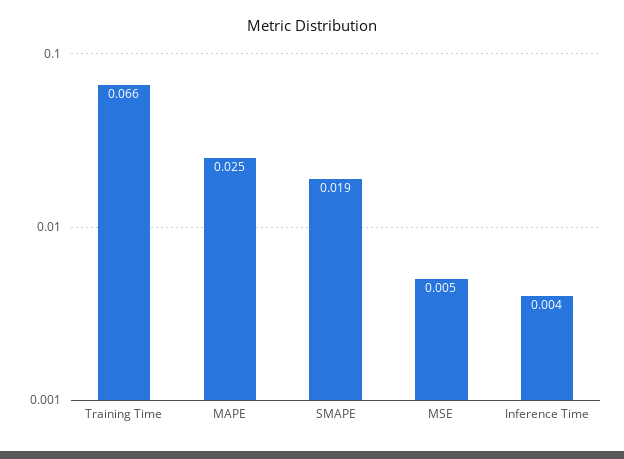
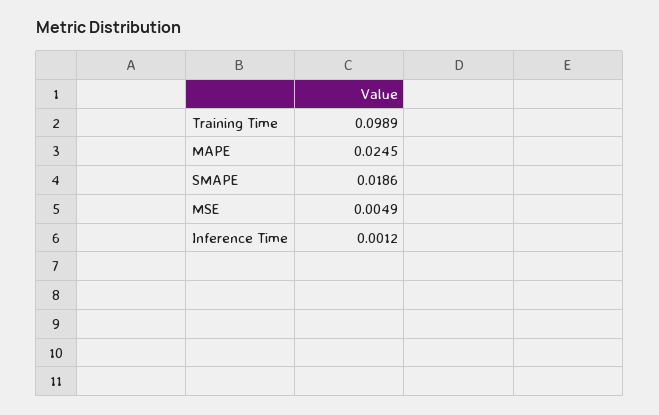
Training Time: 0.066 -> 0.0989
Inference Time: 0.004 -> 0.0012

